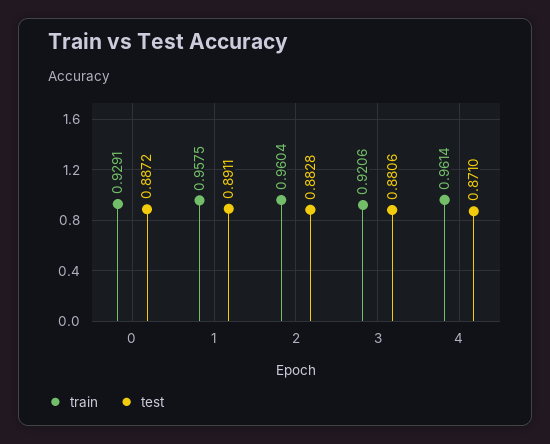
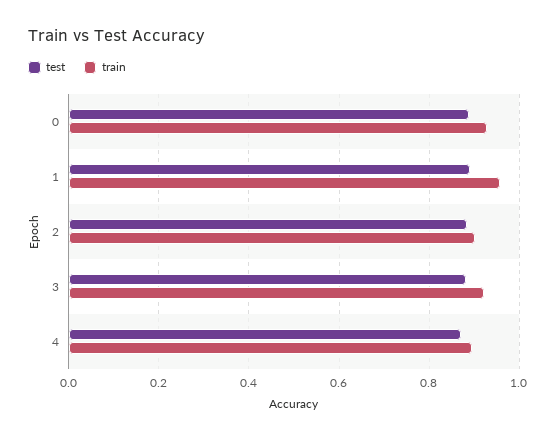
train, 2: 0.9604 -> 0.9
train, 4: 0.9614 -> 0.9

